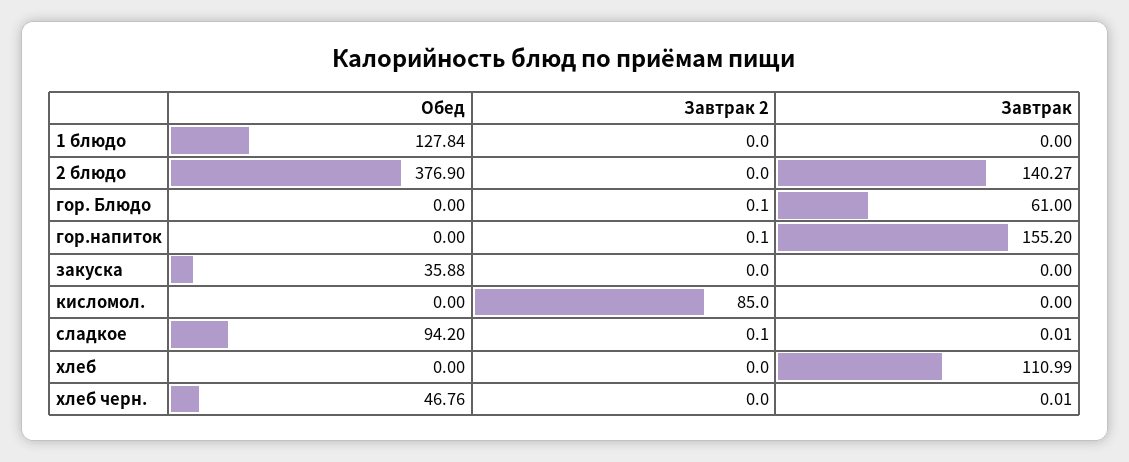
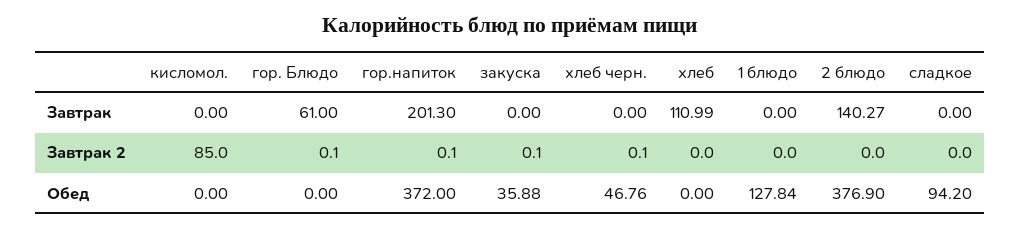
Обед, гор.напиток: 0 -> 372
Завтрак, гор.напиток: 155.2 -> 201.3
Завтрак 2, закуска: 0 -> 0.1
Завтрак 2, сладкое: 0.1 -> 0
Завтрак, сладкое: 0.01 -> 0
Завтрак 2, хлеб черн.: 0 -> 0.1
Завтрак, хлеб черн.: 0.01 -> 0

